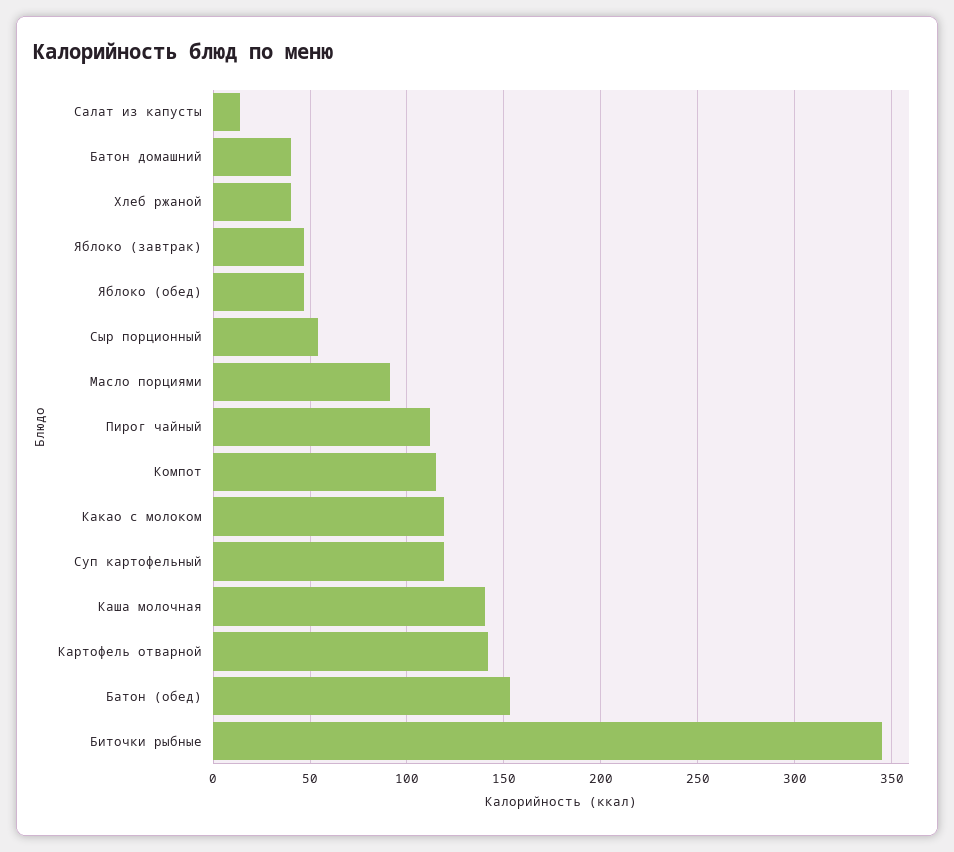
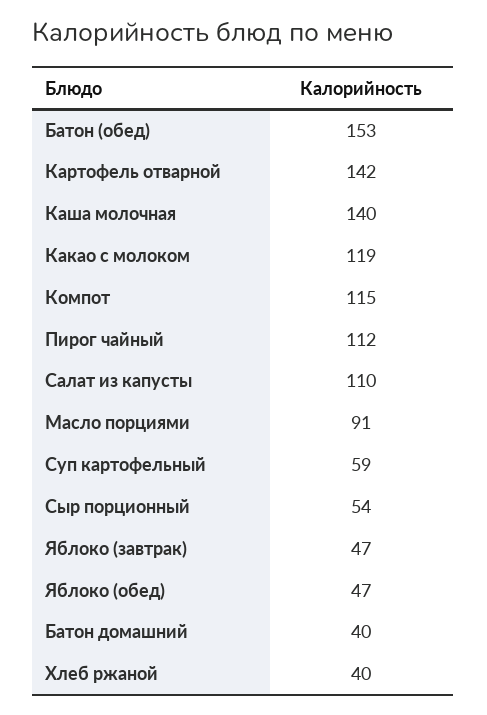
Салат из капусты: 15 -> 110
Суп картофельный: 120 -> 59
Биточки рыбные: 345 -> none

